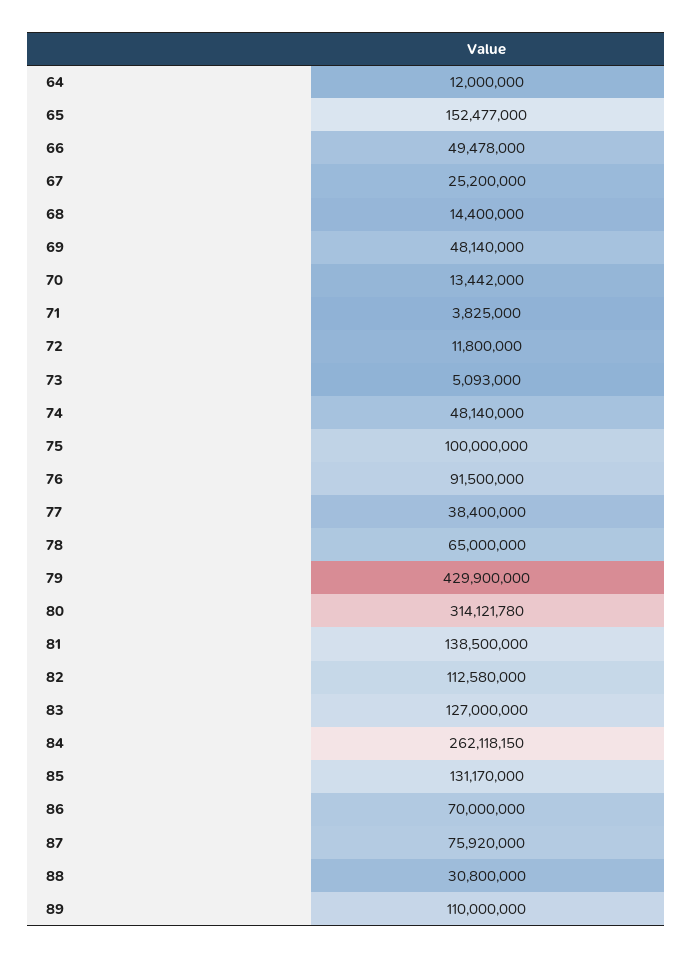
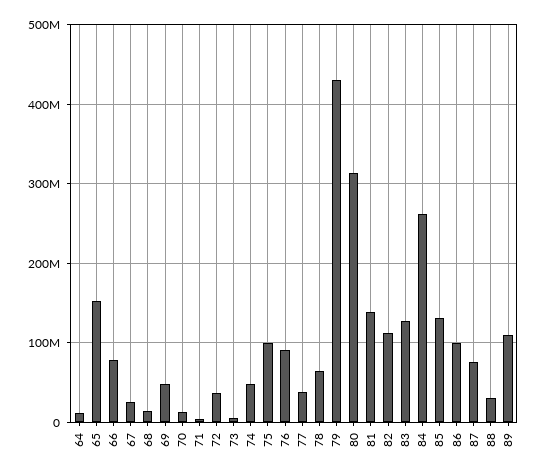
66: 49478000 -> 80000000
72: 11800000 -> 40000000
86: 70000000 -> 100000000

